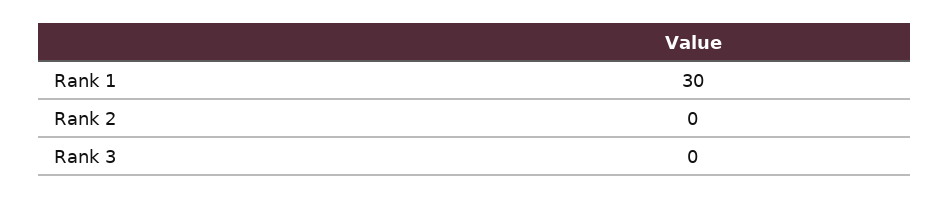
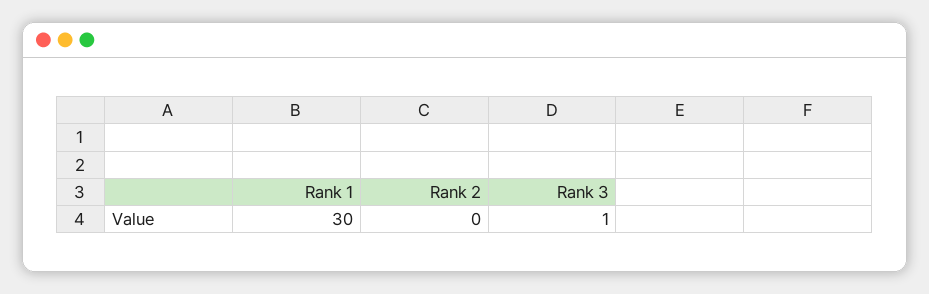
Rank 3: 0 -> 1

